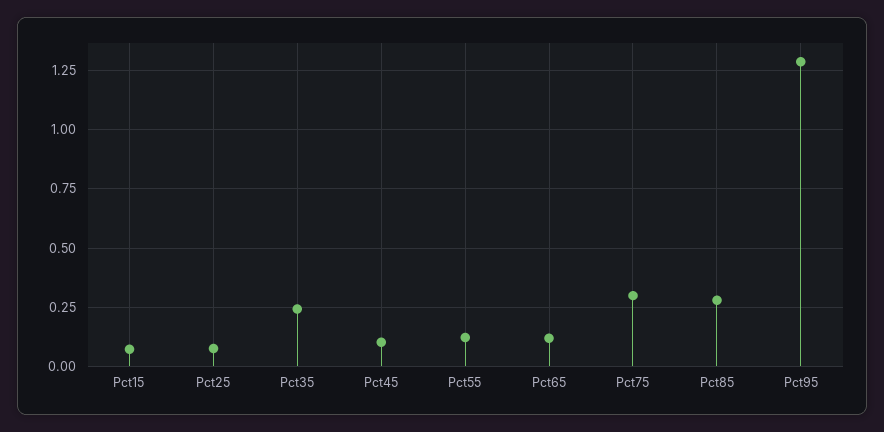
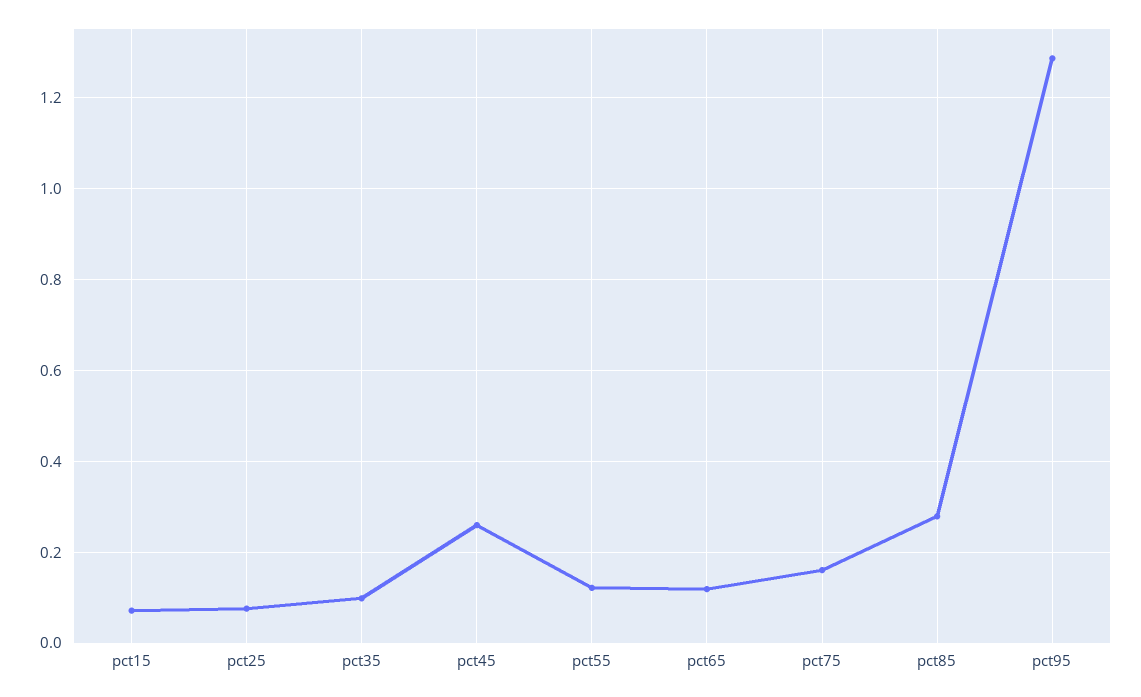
Pct35: 0.25 -> 0.1
Pct45: 0.1 -> 0.26
Pct75: 0.3 -> 0.16

